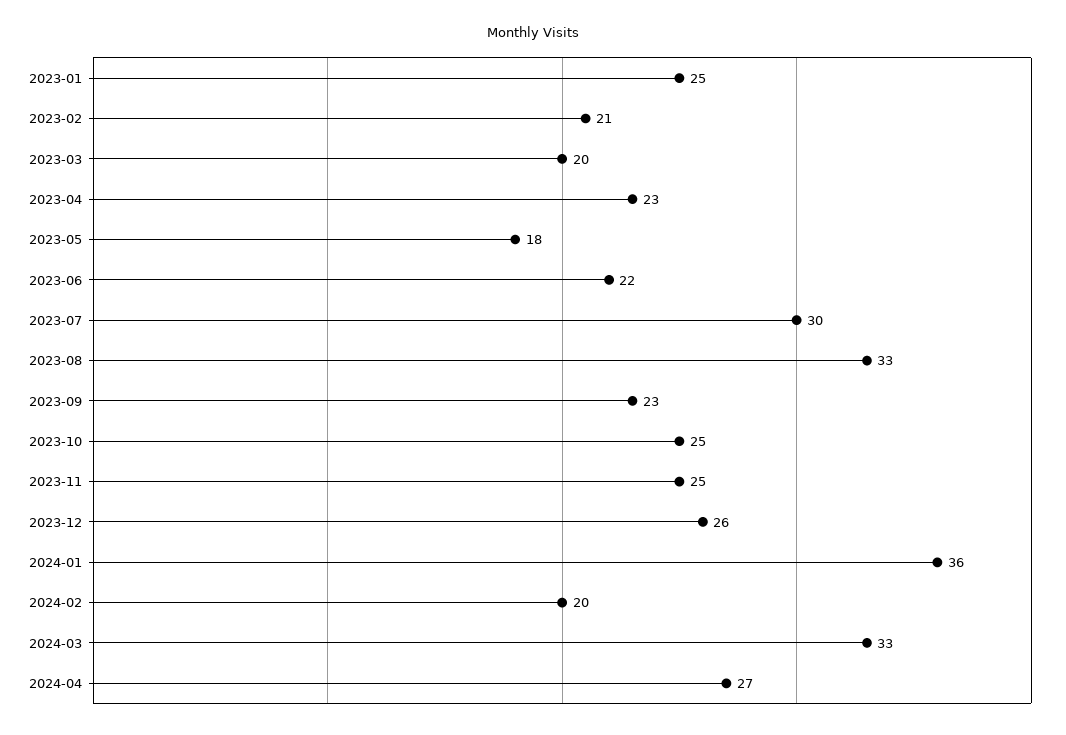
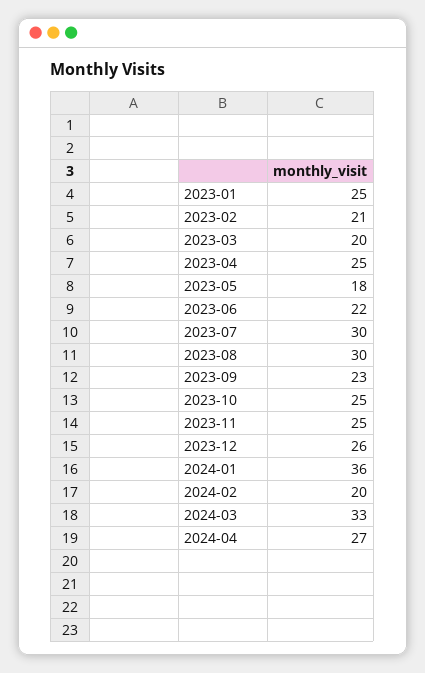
2023-04: 23 -> 25
2023-08: 33 -> 30

